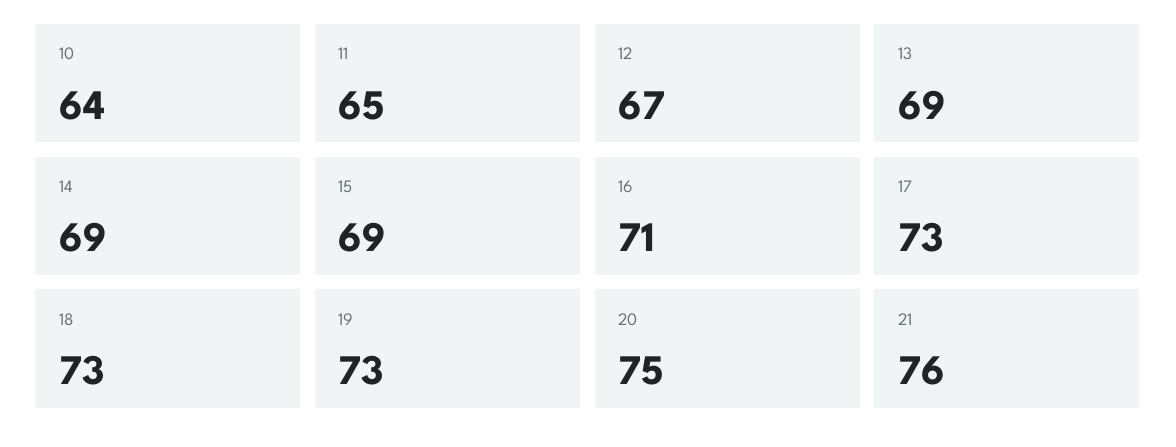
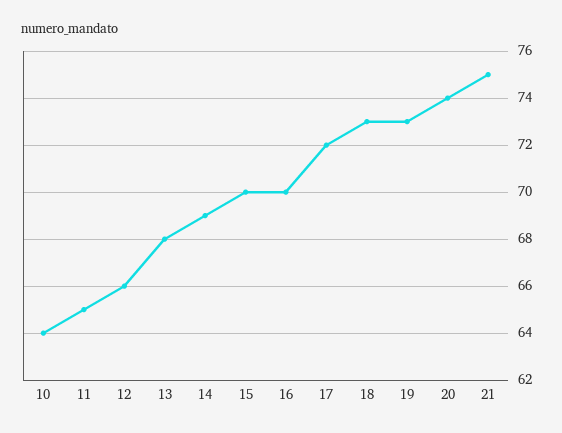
12: 67 -> 66
13: 69 -> 68
15: 69 -> 70
16: 71 -> 70
17: 73 -> 72
20: 75 -> 74
21: 76 -> 75

